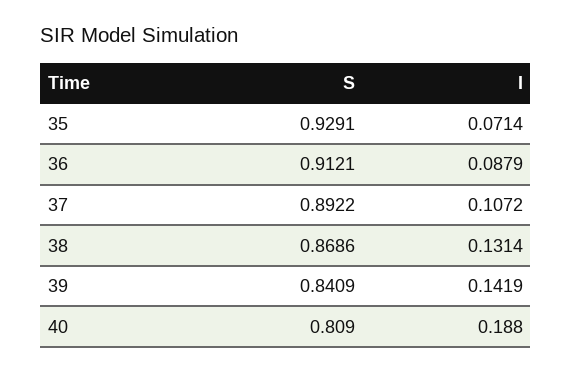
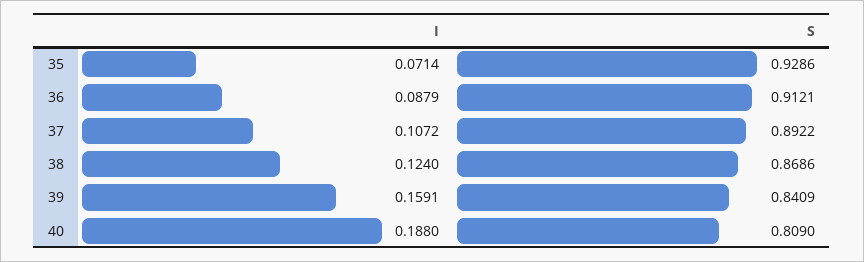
S, 35: 0.9291 -> 0.9286
I, 38: 0.1314 -> 0.124
I, 39: 0.1419 -> 0.1591

